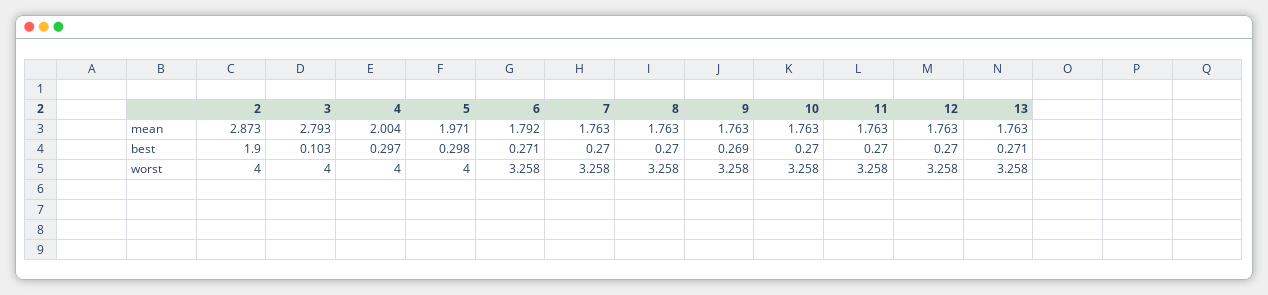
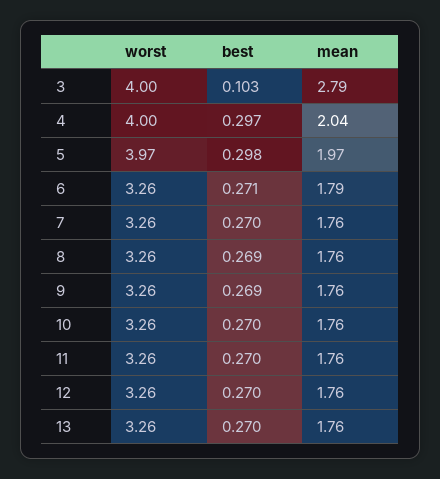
2, mean: 2.873 -> none
4, mean: 2.004 -> 2.04
2, best: 1.9 -> none
8, best: 0.27 -> 0.269
13, best: 0.271 -> 0.27
2, worst: 4 -> none
5, worst: 4 -> 3.97

